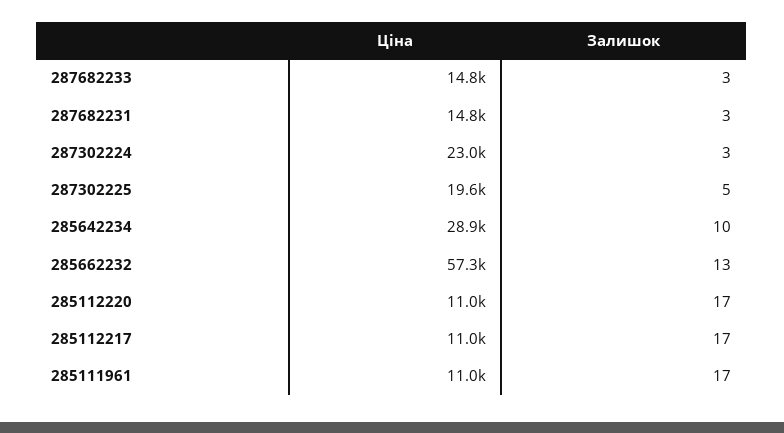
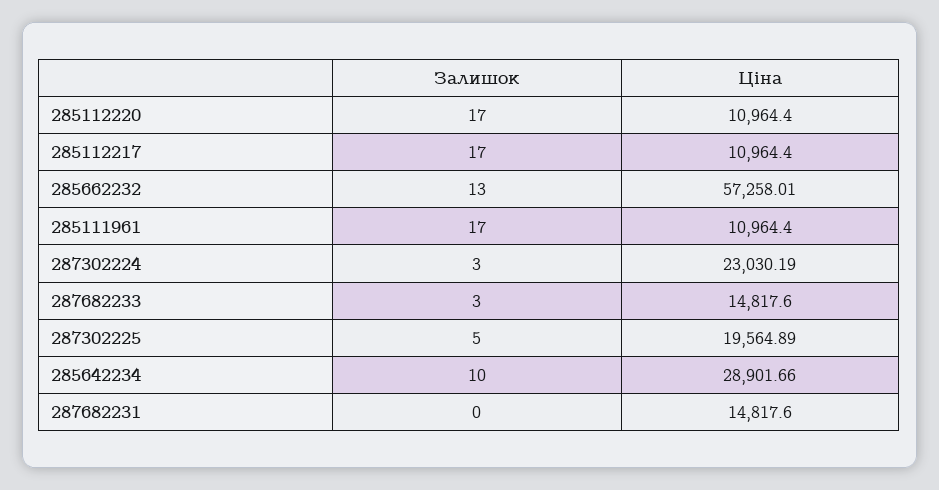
Залишок, 287682231: 3 -> 0

